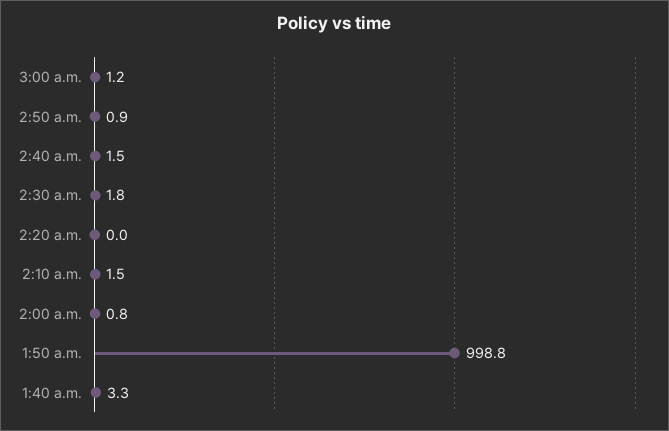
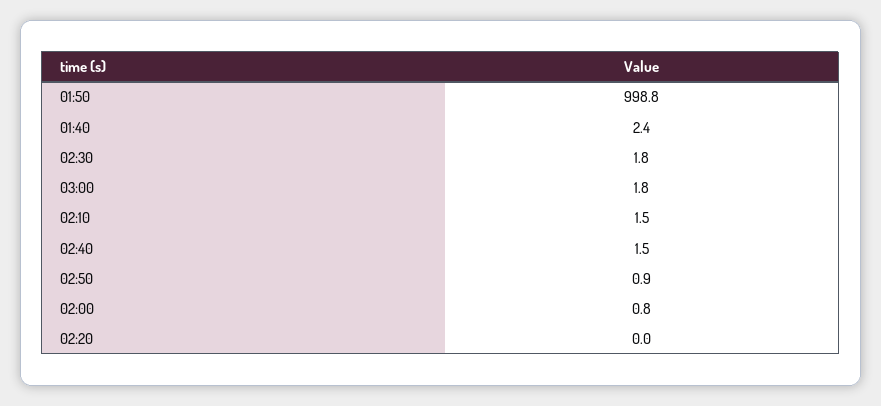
3:00 a.m.: 1.2 -> 1.8
1:40 a.m.: 3.3 -> 2.4

